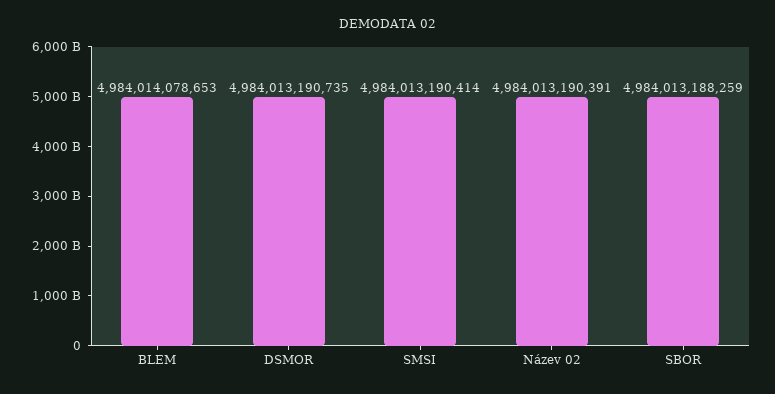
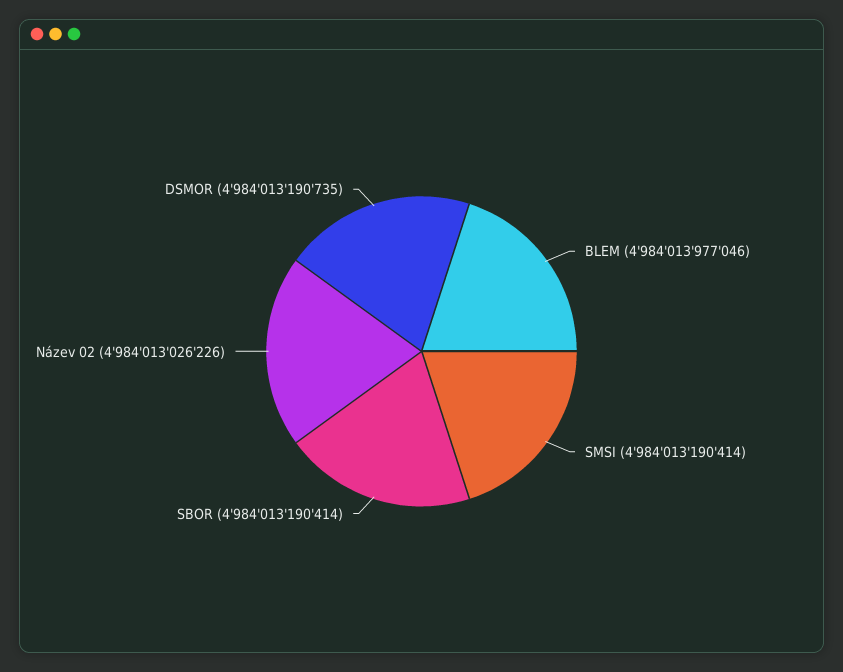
BLEM: 4984014078653 -> 4984013977046
Název 02: 4984013190391 -> 4984013026226
SBOR: 4984013188259 -> 4984013190414

